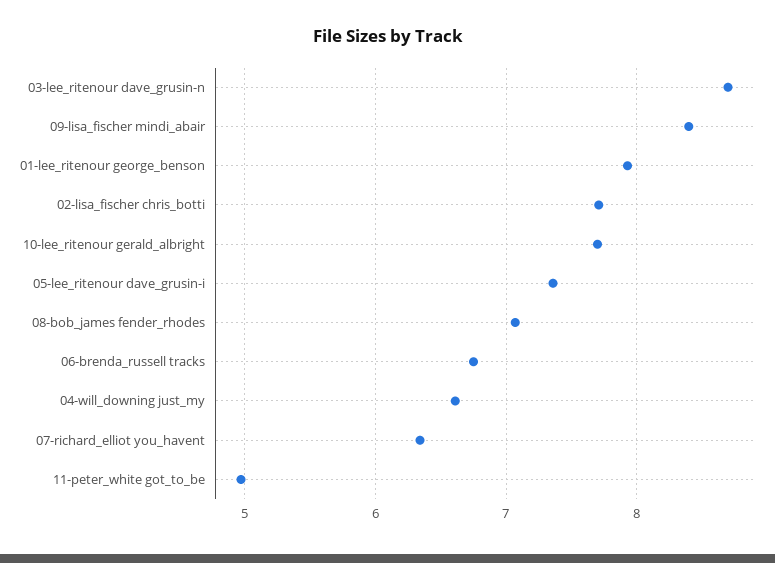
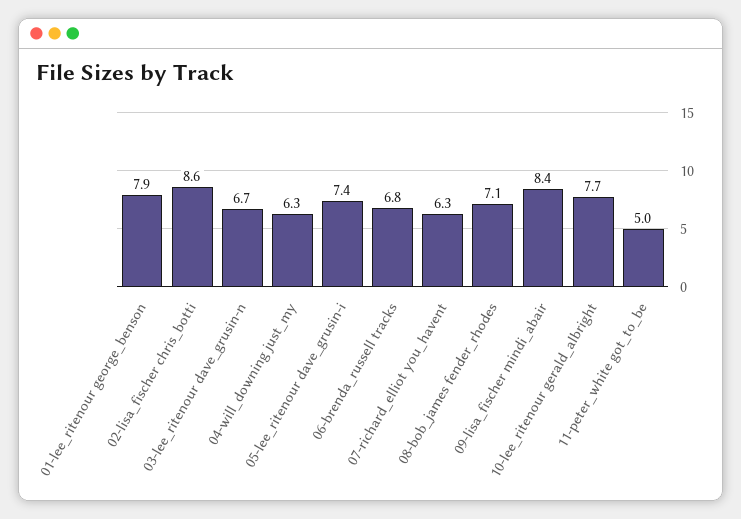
03-lee_ritenour dave_grusin-n: 8.7 -> 6.7
02-lisa_fischer chris_botti: 7.7 -> 8.6
04-will_downing just_my: 6.6 -> 6.3

